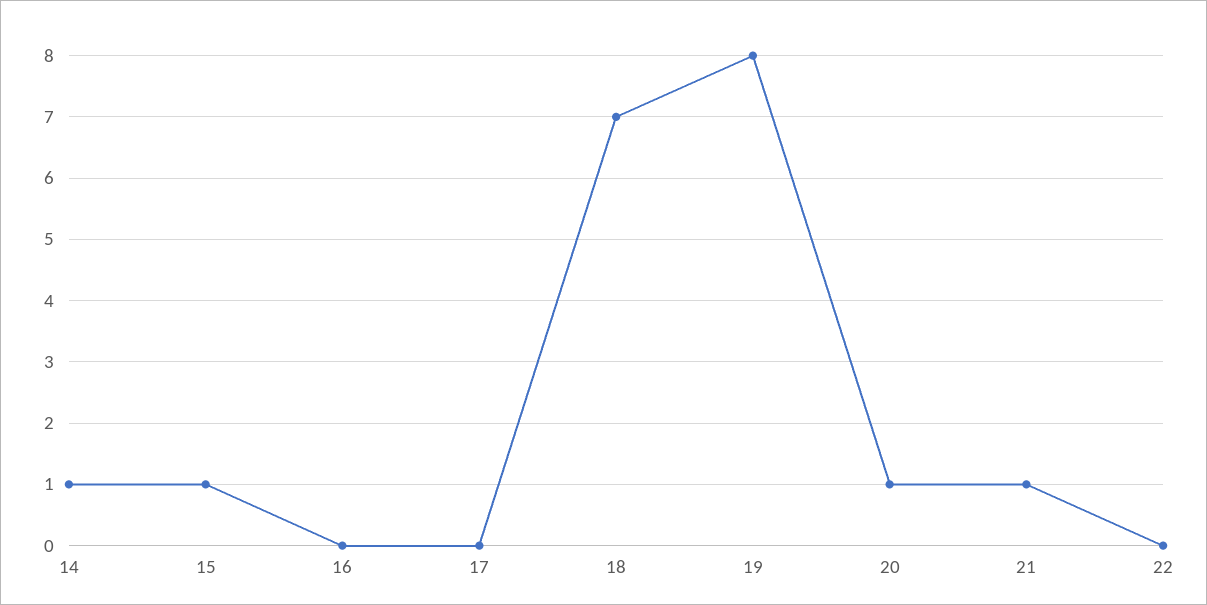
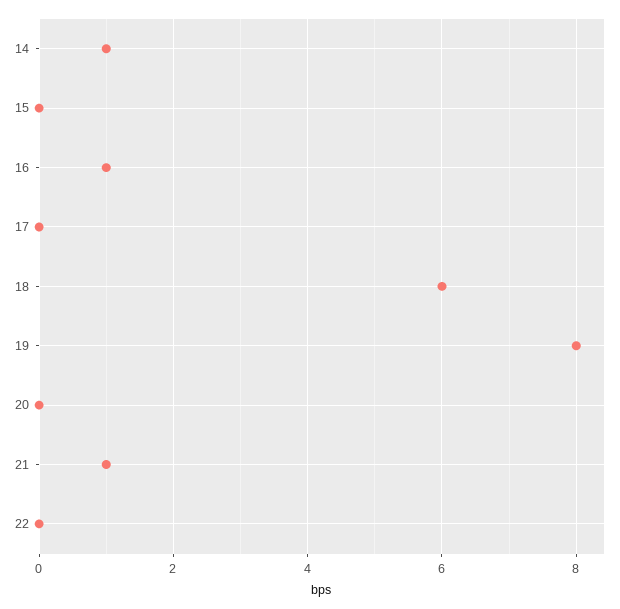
15: 1 -> 0
16: 0 -> 1
18: 7 -> 6
20: 1 -> 0

